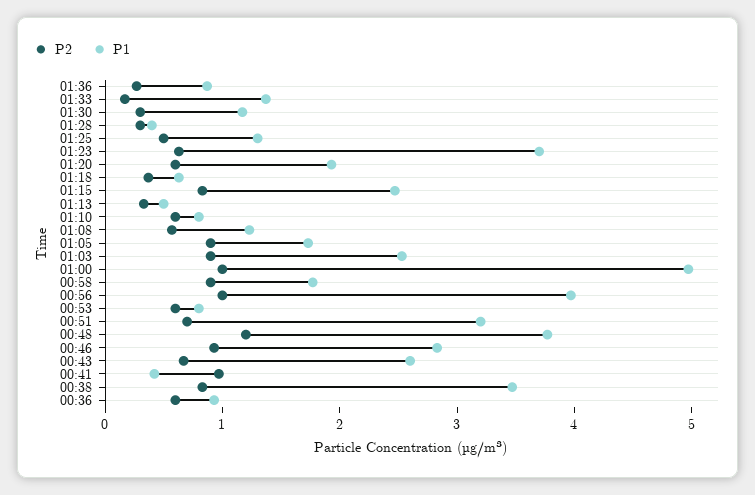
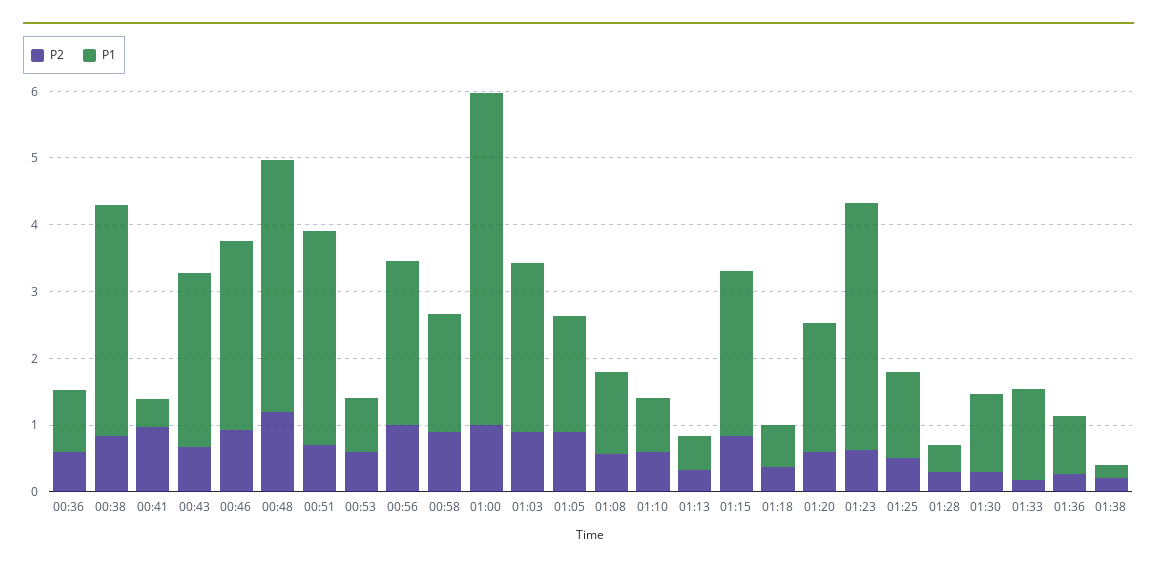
P1, 00:56: 4 -> 2.4
P2, 01:38: none -> 0.2
P1, 01:38: none -> 0.2

